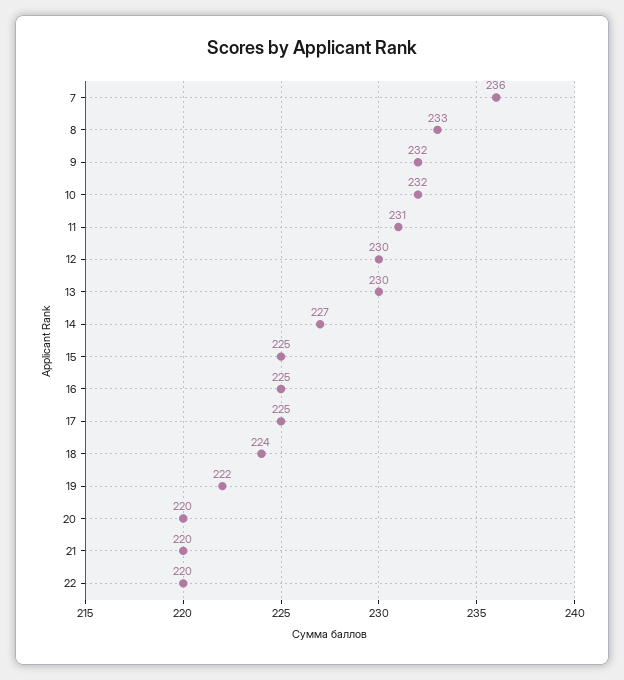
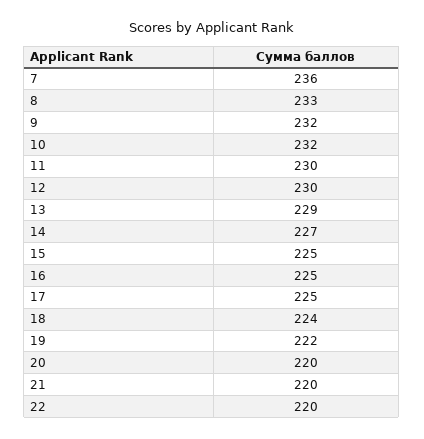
11: 231 -> 230
13: 230 -> 229

